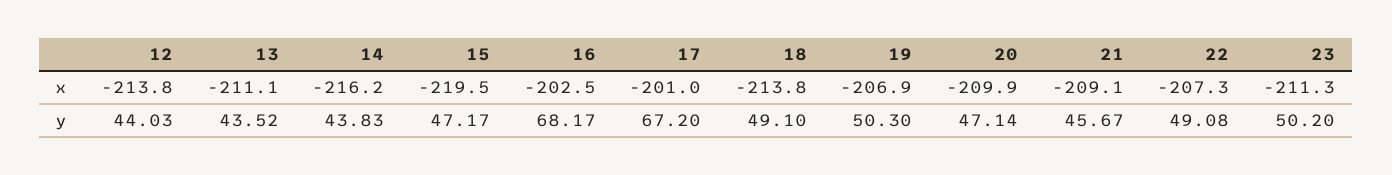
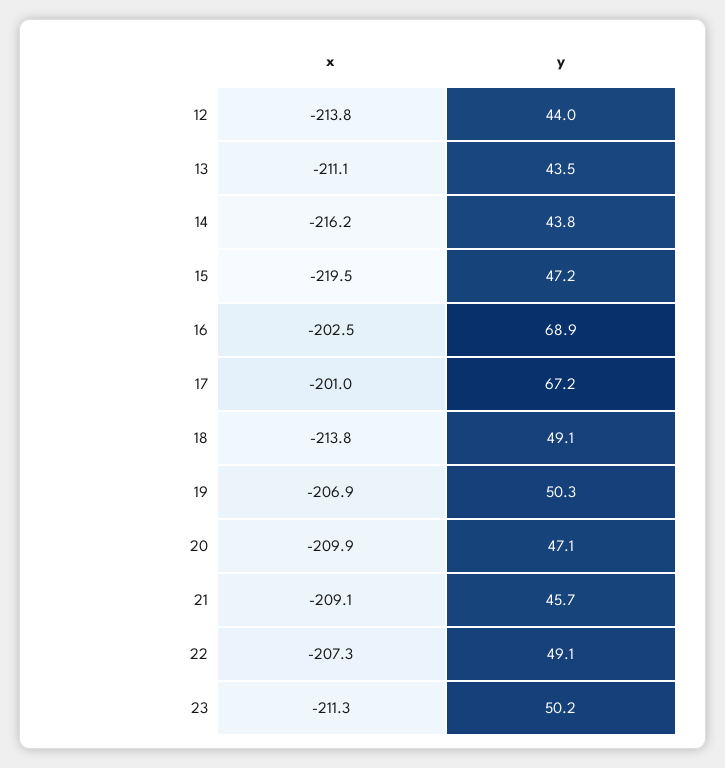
16, y: 68.17 -> 68.9

